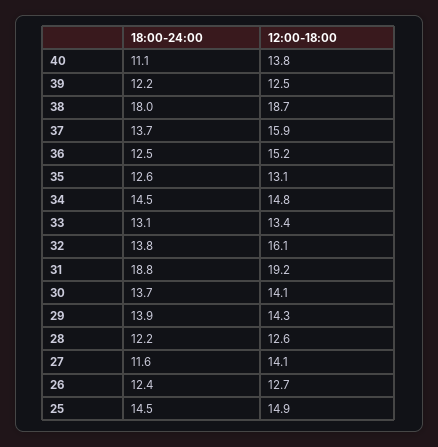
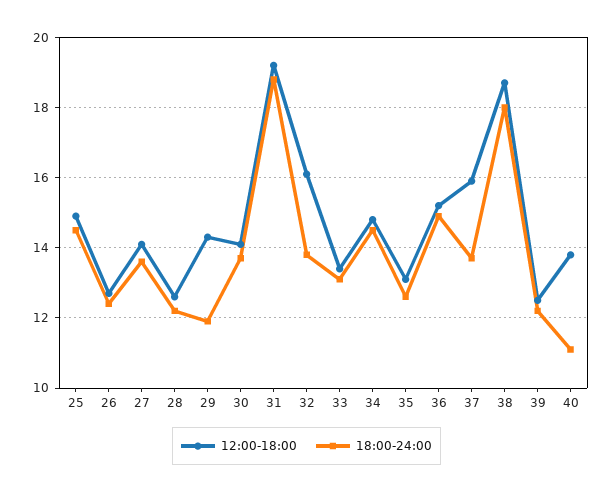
18:00-24:00, 36: 12.5 -> 15
18:00-24:00, 29: 13.9 -> 12
18:00-24:00, 27: 11.6 -> 13.5

